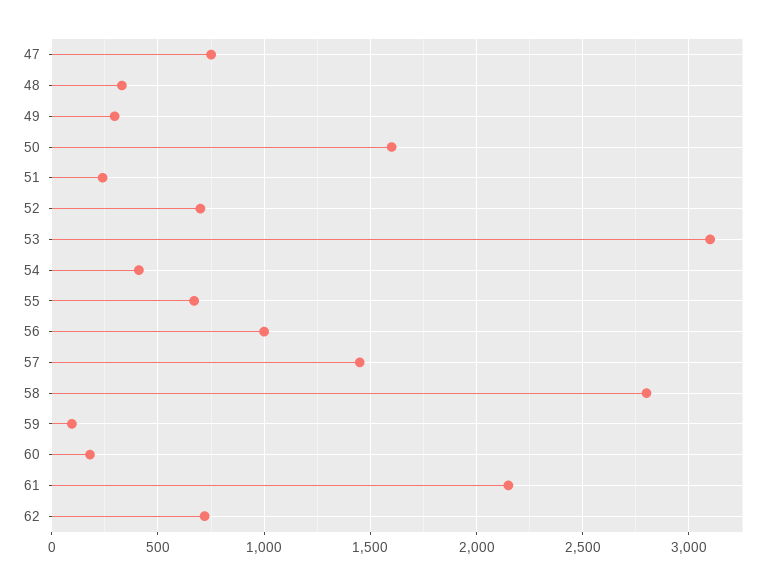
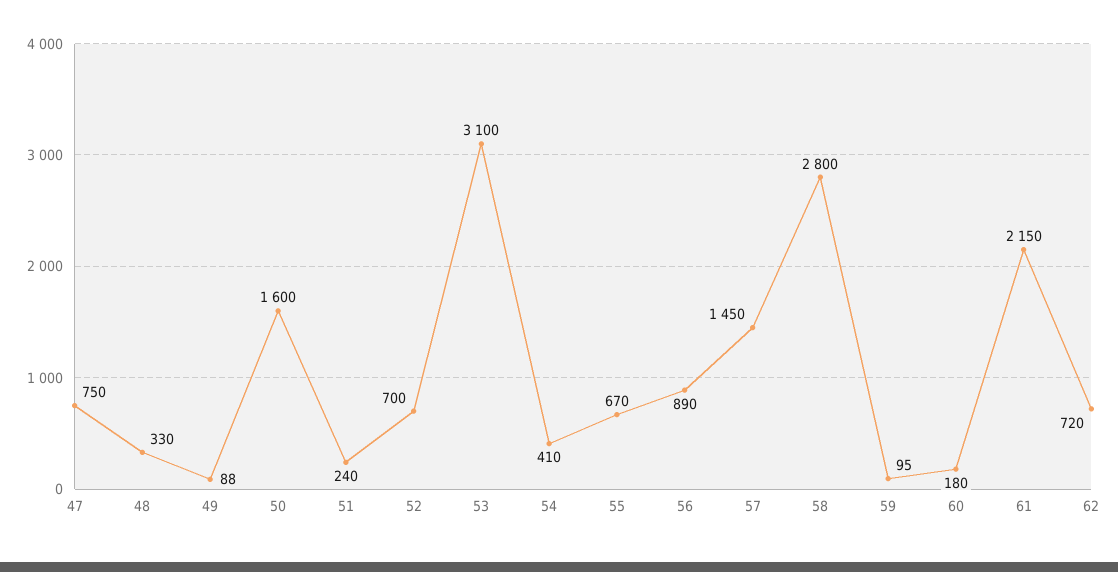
49: 300 -> 88
56: 1000 -> 890

